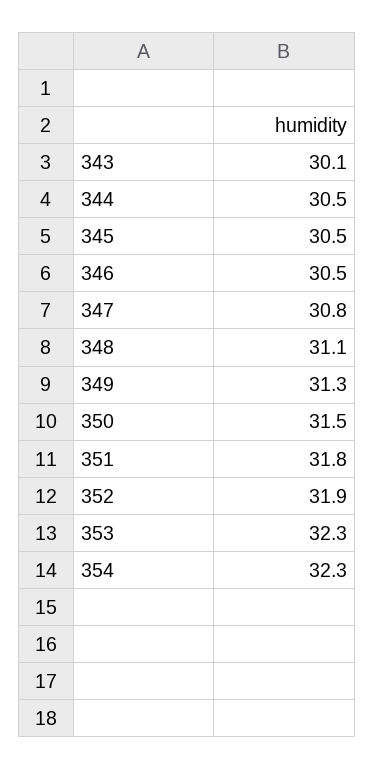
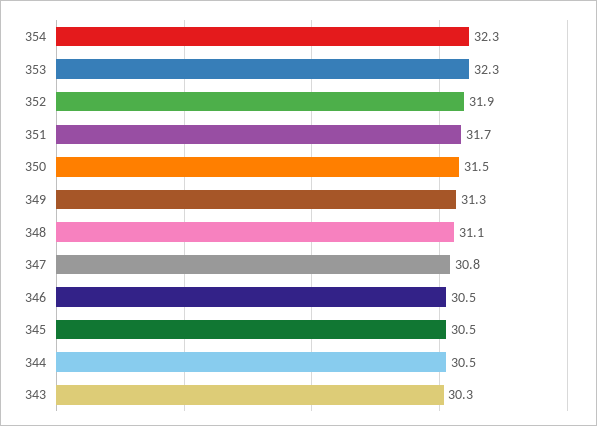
343: 30.1 -> 30.3
351: 31.8 -> 31.7

